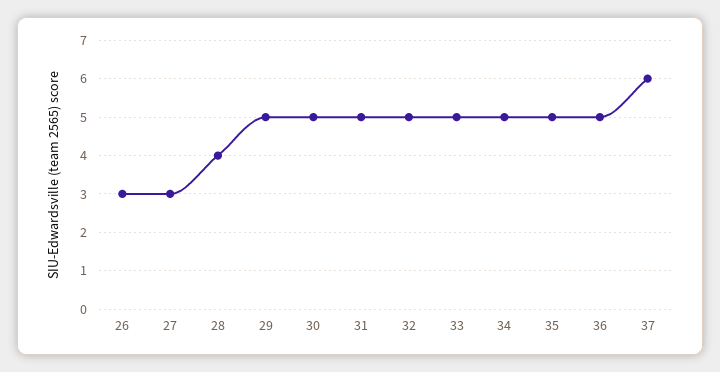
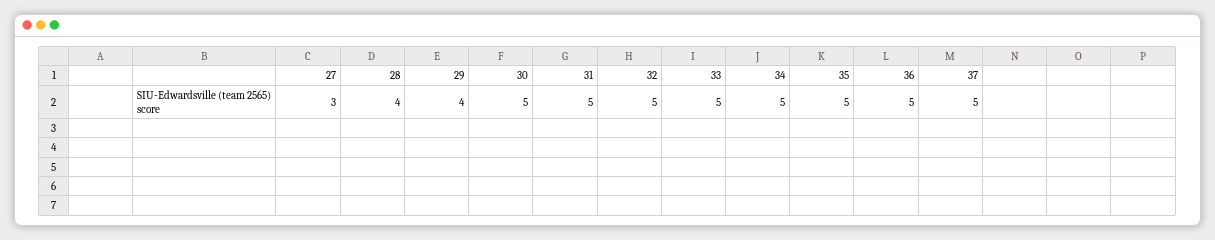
26: 3 -> none
29: 5 -> 4
37: 6 -> 5

